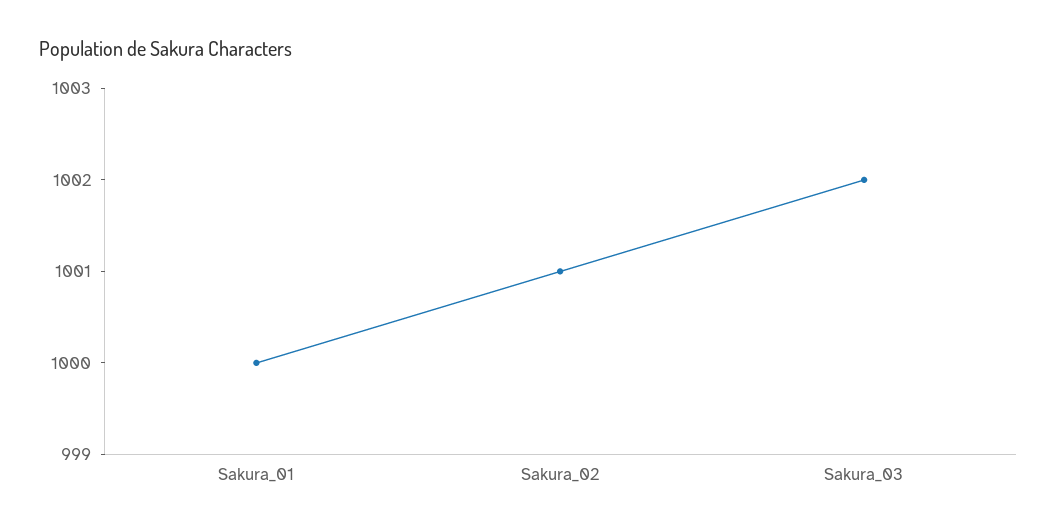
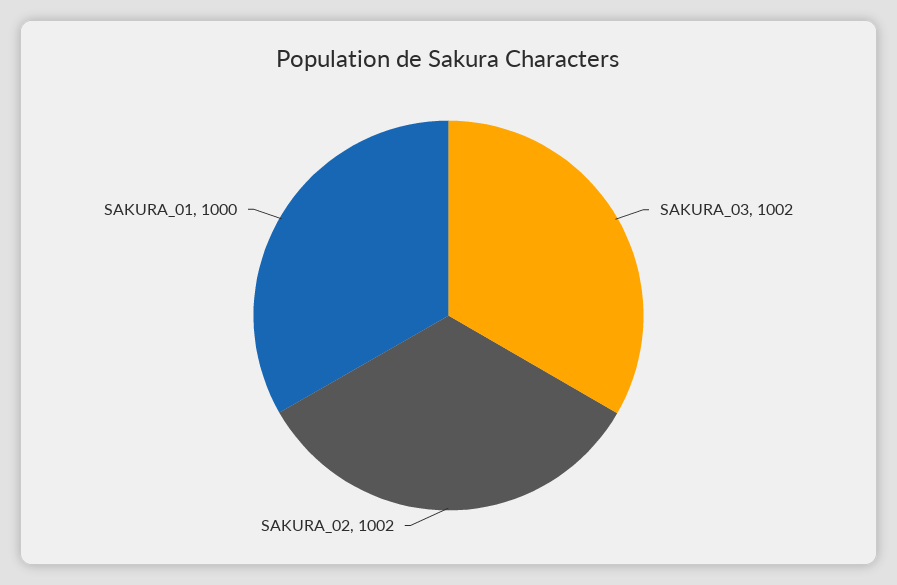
Sakura_02: 1001 -> 1002

